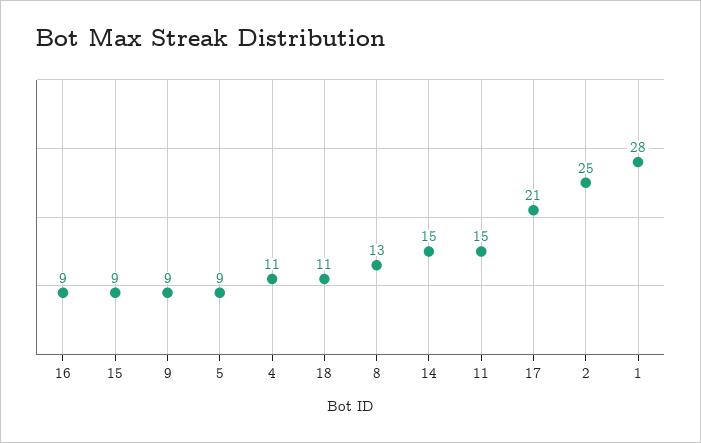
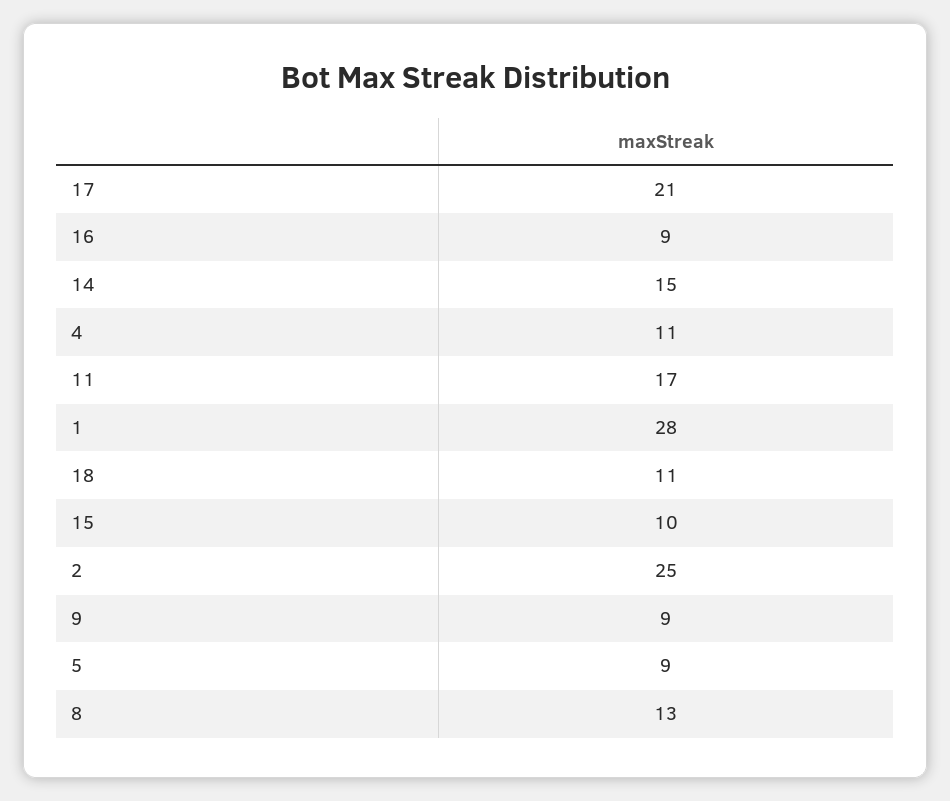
15: 9 -> 10
11: 15 -> 17

